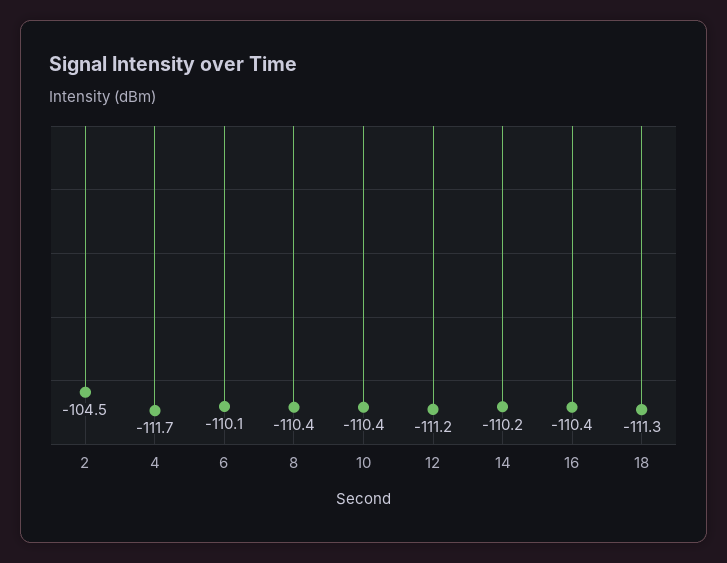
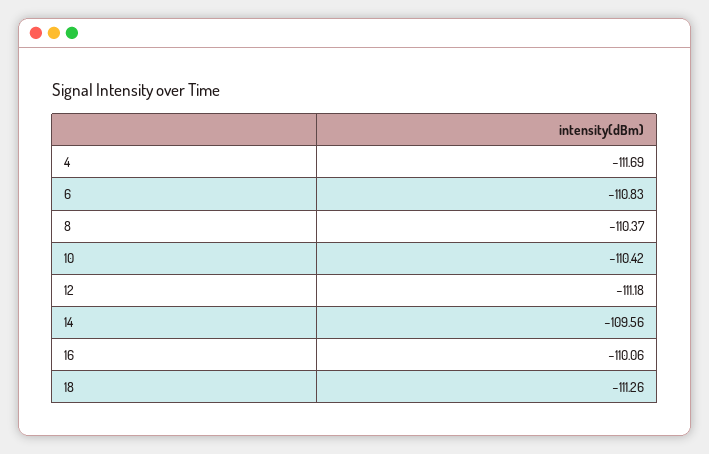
2: -104.5 -> none
6: -110.1 -> -110.83
14: -110.2 -> -109.56
16: -110.4 -> -110.06

